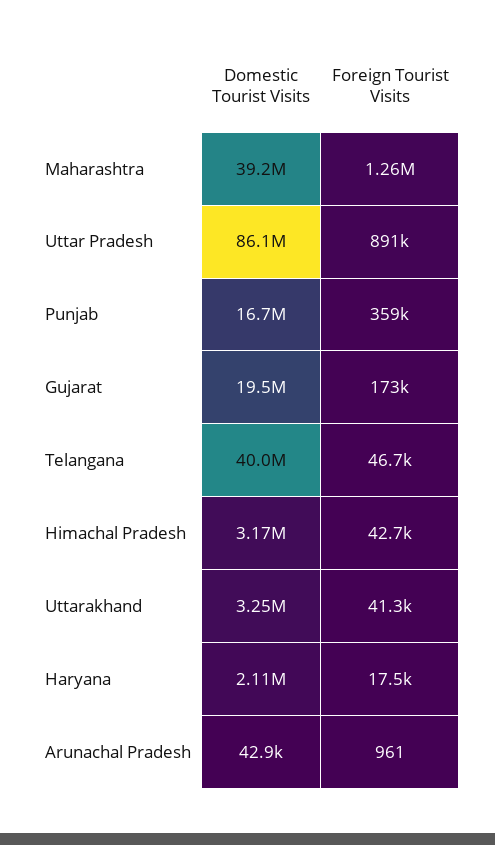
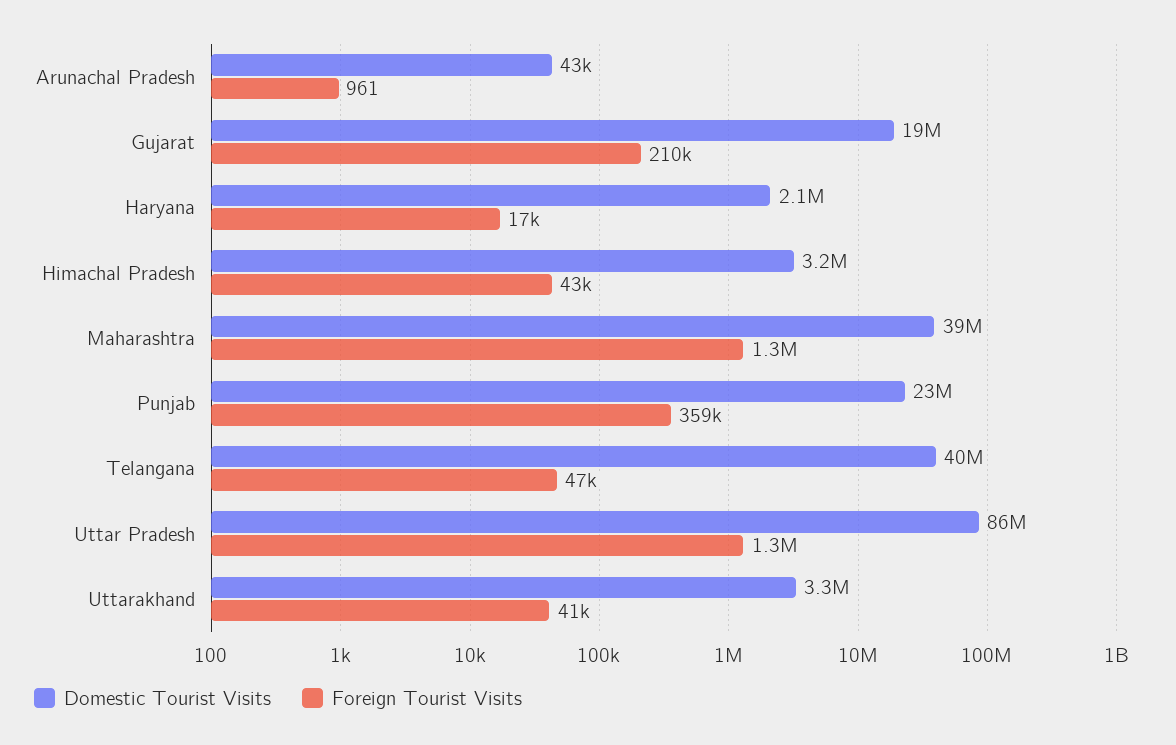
Foreign Tourist Visits, Uttar Pradesh: 891000 -> 1300000
Domestic Tourist Visits, Punjab: 16700000 -> 23000000
Foreign Tourist Visits, Gujarat: 173000 -> 210000

